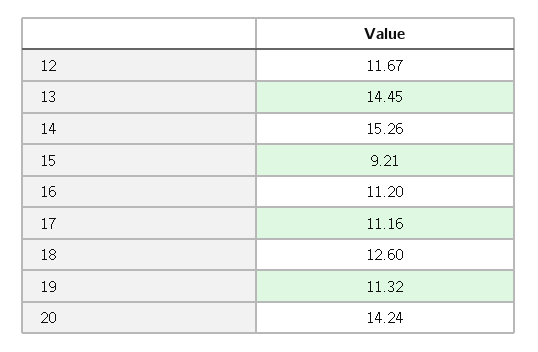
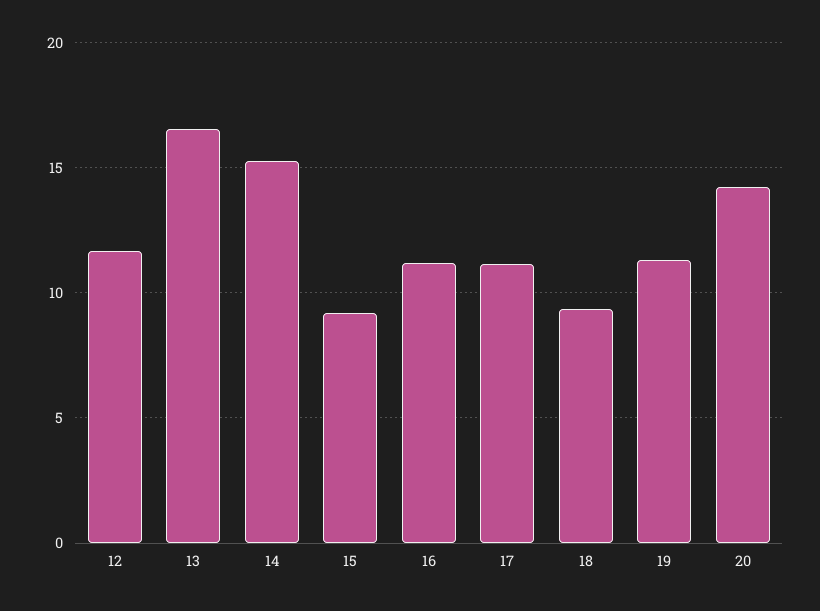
13: 14.45 -> 16.5
18: 12.6 -> 9.5

